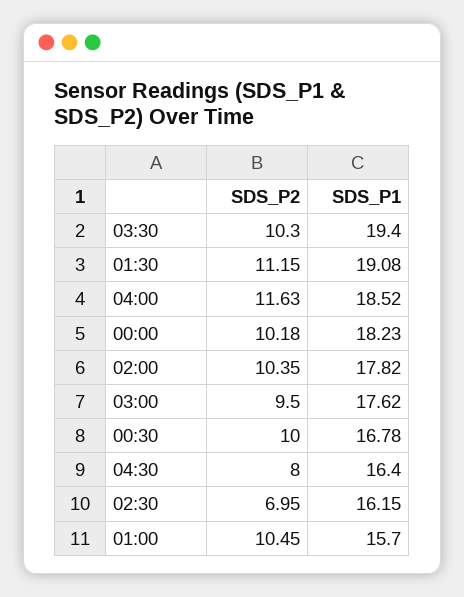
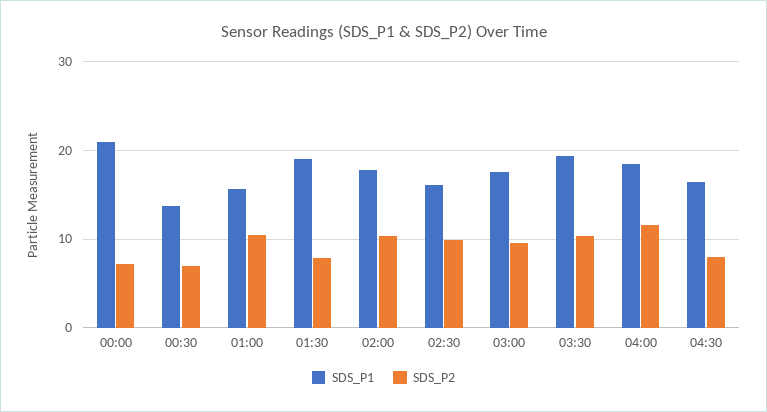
SDS_P2, 01:30: 11.15 -> 8
SDS_P2, 00:00: 10.18 -> 7
SDS_P1, 00:00: 18.23 -> 21
SDS_P2, 00:30: 10 -> 7
SDS_P1, 00:30: 16.78 -> 14
SDS_P2, 02:30: 6.95 -> 10

